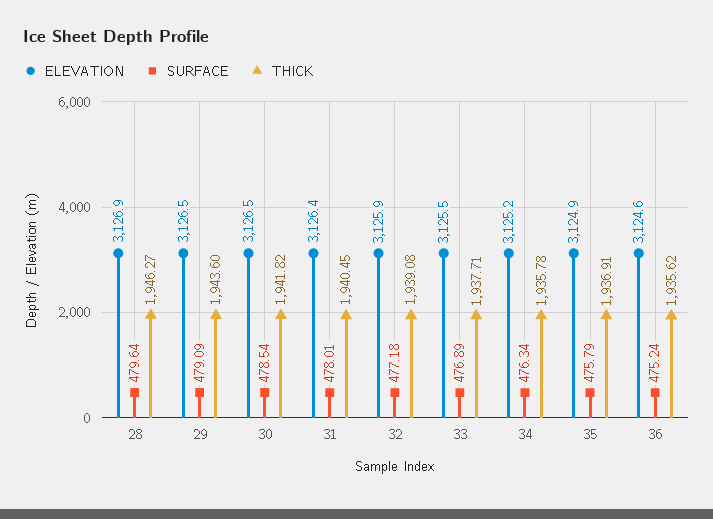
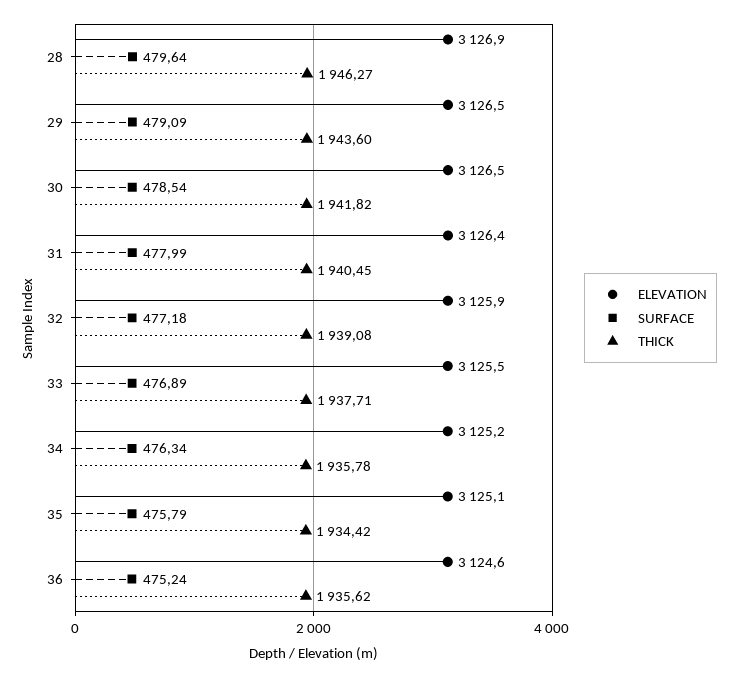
SURFACE, 31: 478.01 -> 477.99
ELEVATION, 35: 3124.9 -> 3125.1
THICK, 35: 1936.91 -> 1934.42

